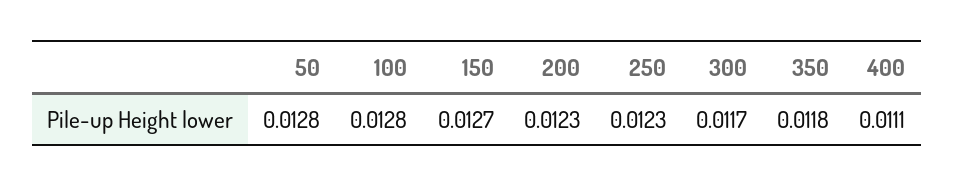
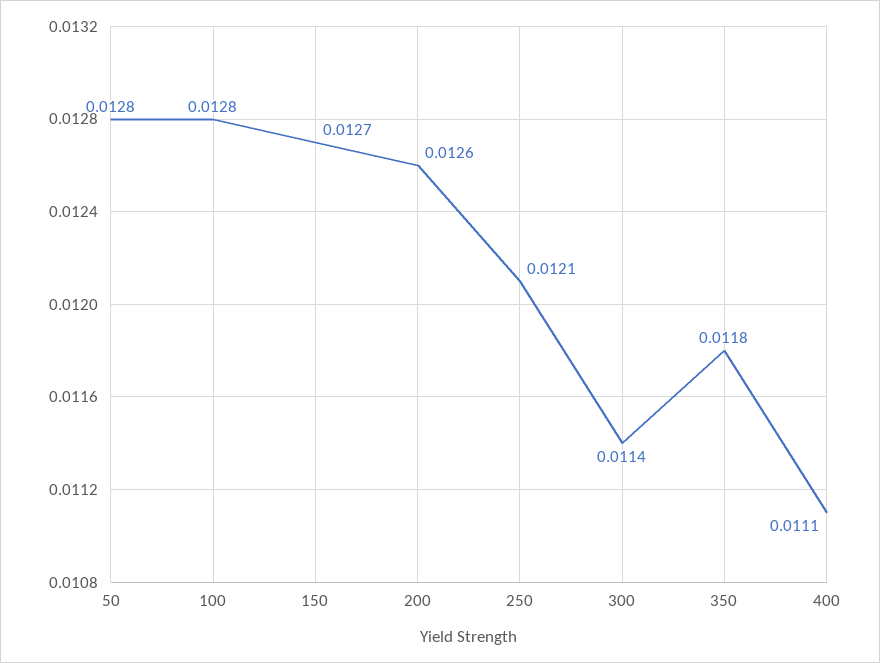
200: 0.0123 -> 0.0126
250: 0.0123 -> 0.0121
300: 0.0117 -> 0.0114

